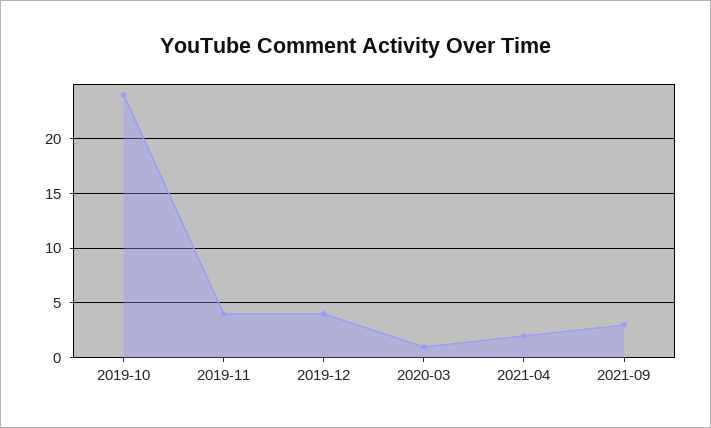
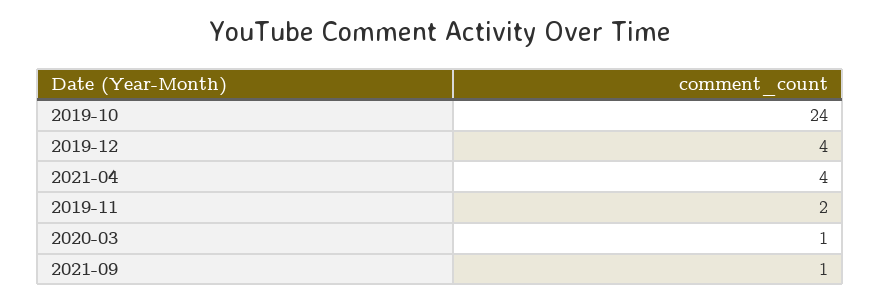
2019-11: 4 -> 2
2021-04: 2 -> 4
2021-09: 3 -> 1

